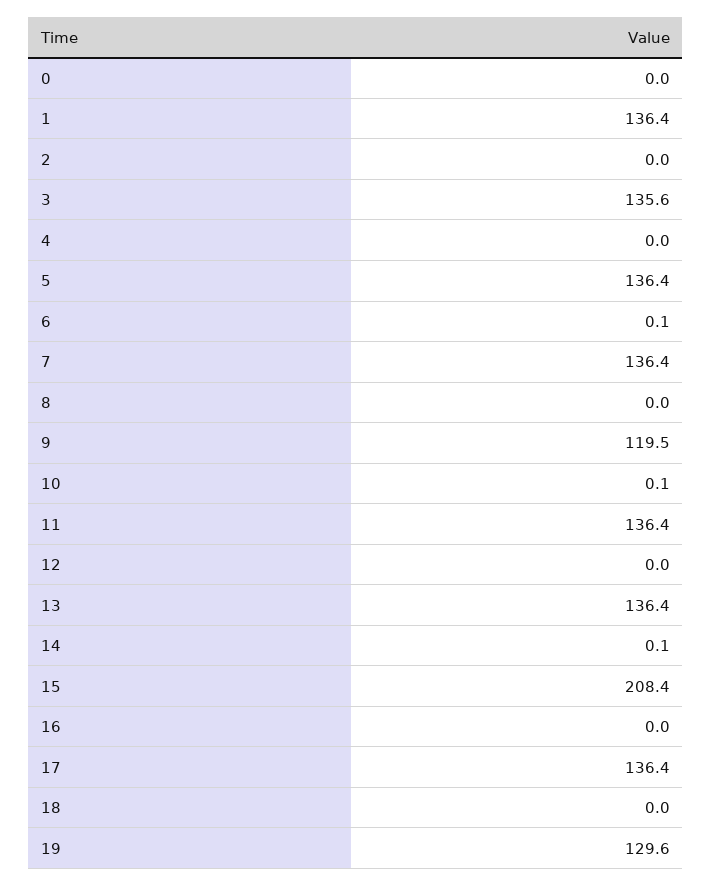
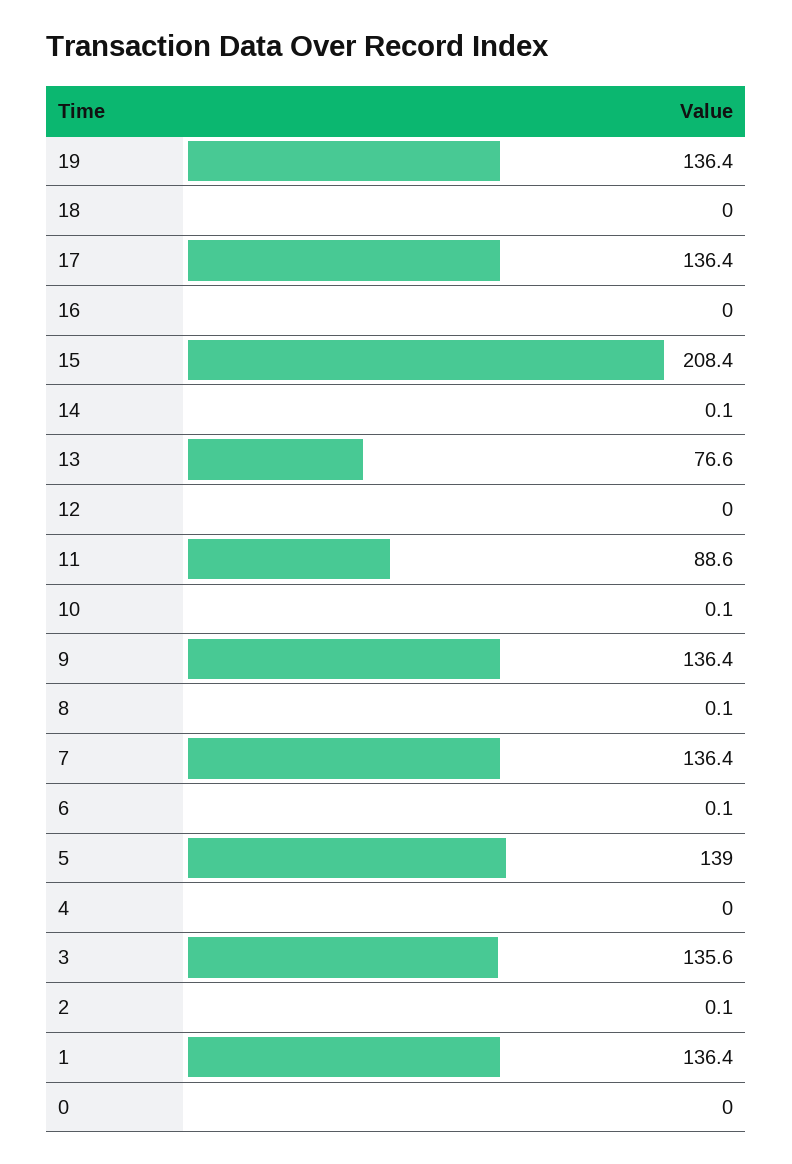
2: 0 -> 0.1
5: 136.4 -> 139
8: 0 -> 0.1
9: 119.5 -> 136.4
11: 136.4 -> 88.6
13: 136.4 -> 76.6
19: 129.6 -> 136.4

